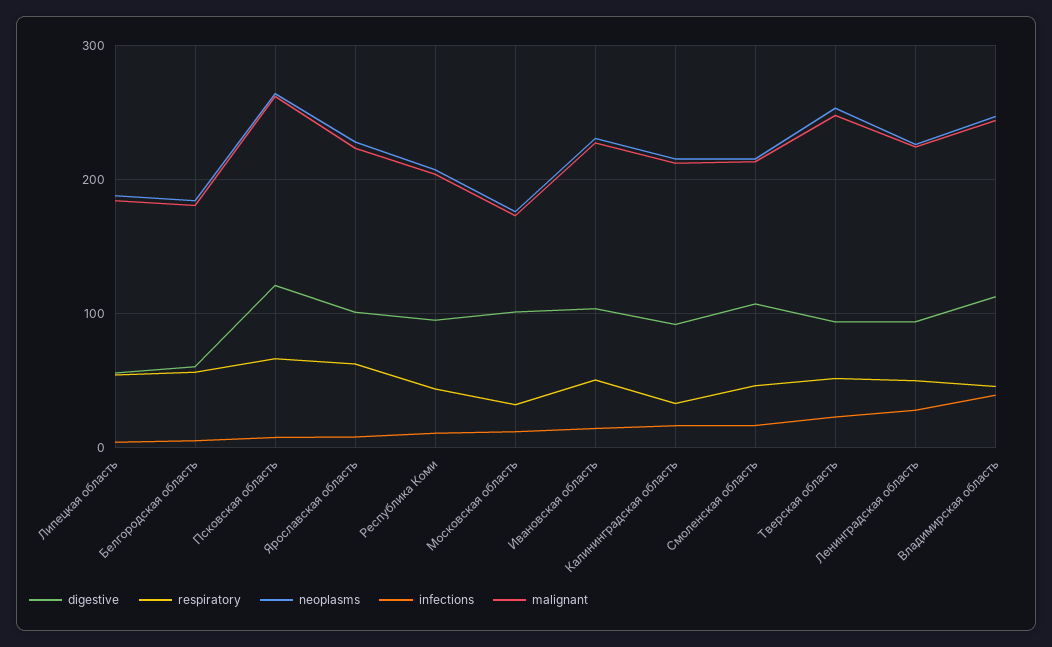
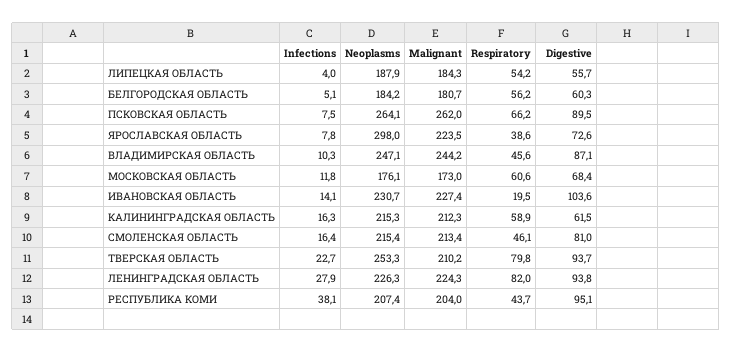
digestive, Псковская область: 120 -> 89.5
digestive, Ярославская область: 100 -> 72.6
respiratory, Ярославская область: 60 -> 38.6
neoplasms, Ярославская область: 230 -> 298
infections, Республика Коми: 10 -> 38.1
digestive, Московская область: 100 -> 68.4
respiratory, Московская область: 30 -> 60.6
respiratory, Ивановская область: 50 -> 19.5
digestive, Калининградская область: 90 -> 61.5
respiratory, Калининградская область: 30 -> 58.9
digestive, Смоленская область: 110 -> 81
respiratory, Тверская область: 50 -> 79.8
malignant, Тверская область: 250 -> 210.2
respiratory, Ленинградская область: 50 -> 82
digestive, Владимирская область: 110 -> 87.1
infections, Владимирская область: 40 -> 10.3

